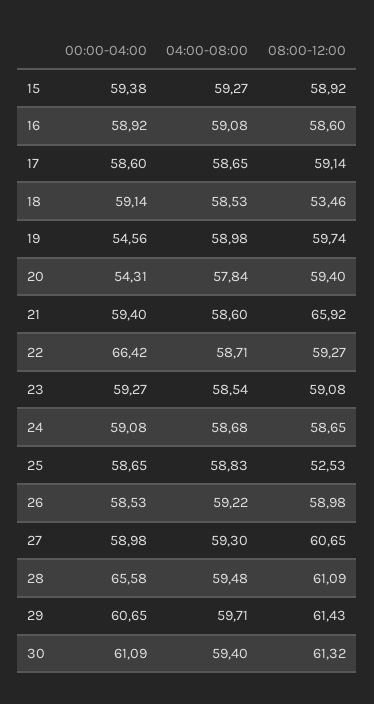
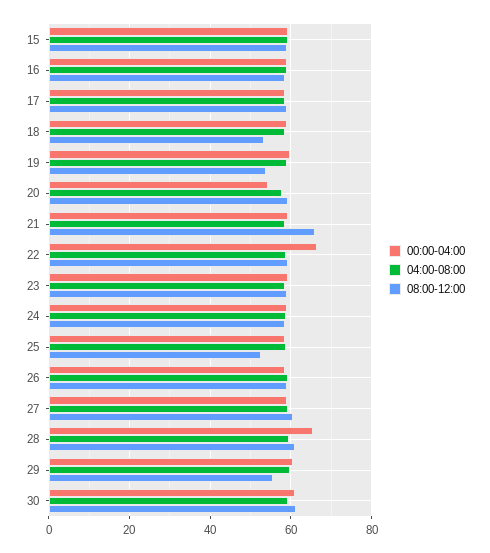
00:00-04:00, 19: 54.56 -> 60
08:00-12:00, 19: 59.74 -> 54
08:00-12:00, 29: 61.43 -> 56

